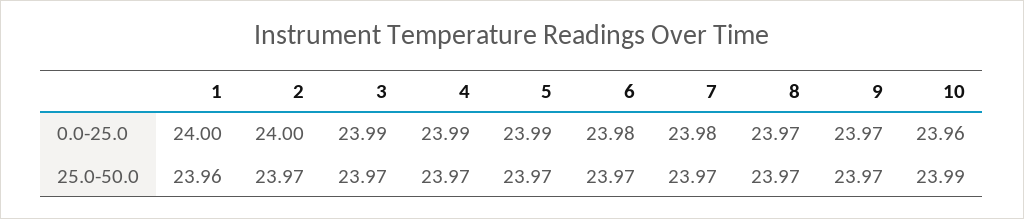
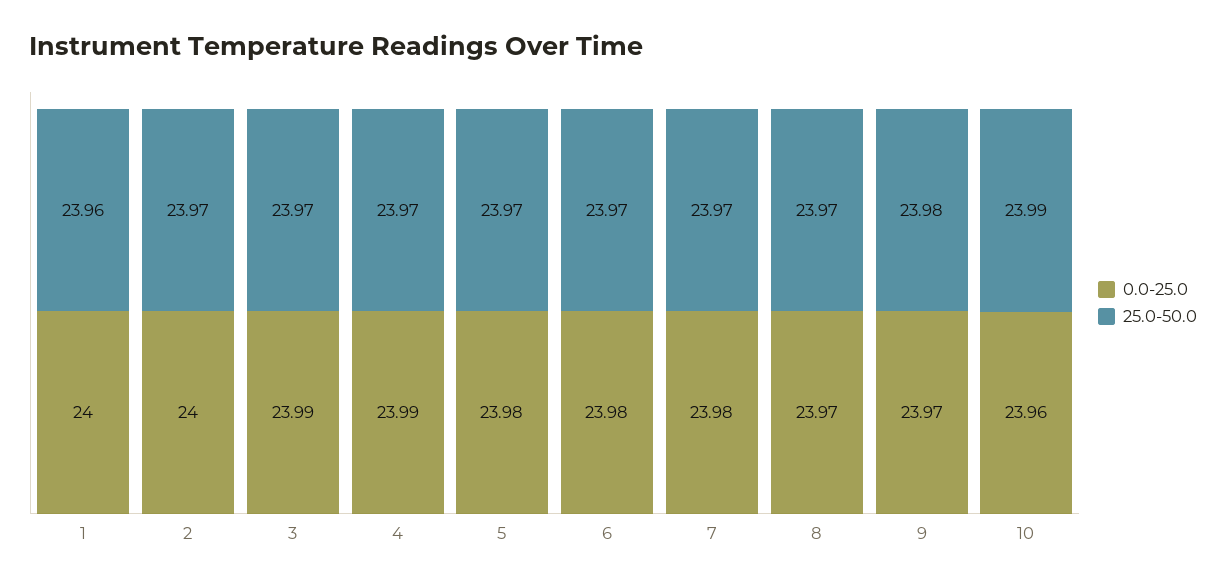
0.0-25.0, 5: 23.99 -> 23.98
25.0-50.0, 9: 23.97 -> 23.98

